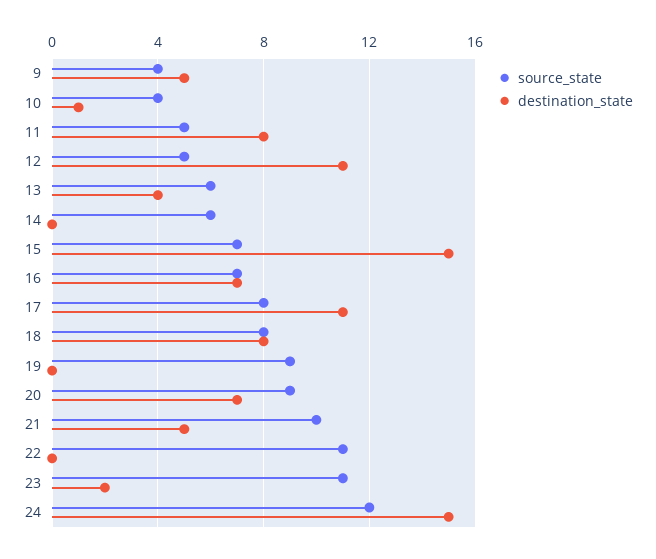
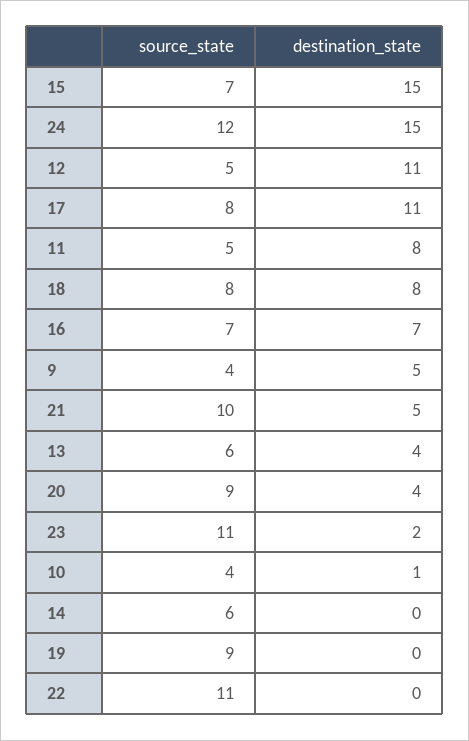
destination_state, 20: 7 -> 4

